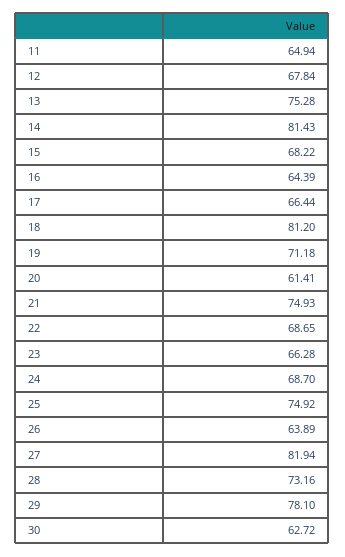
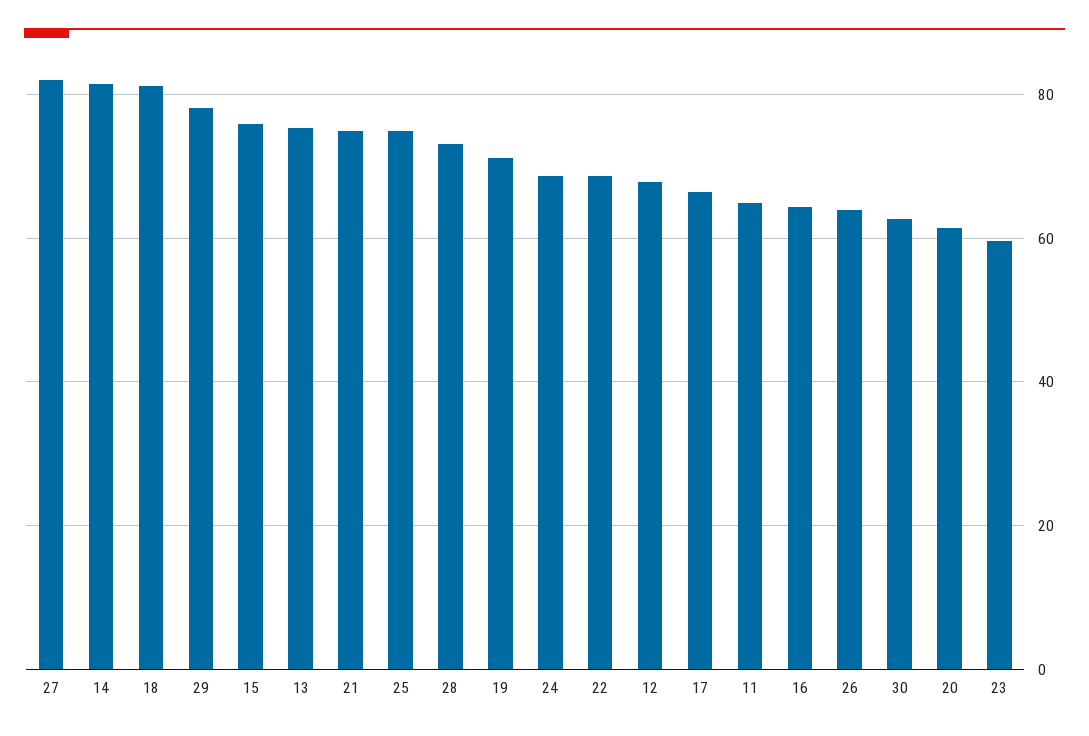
15: 68.22 -> 76
23: 66.28 -> 60

